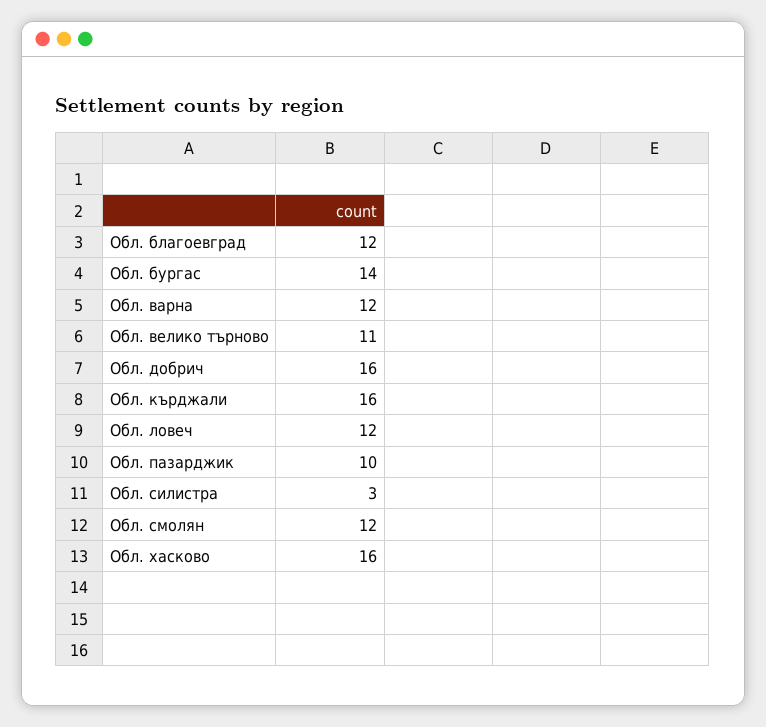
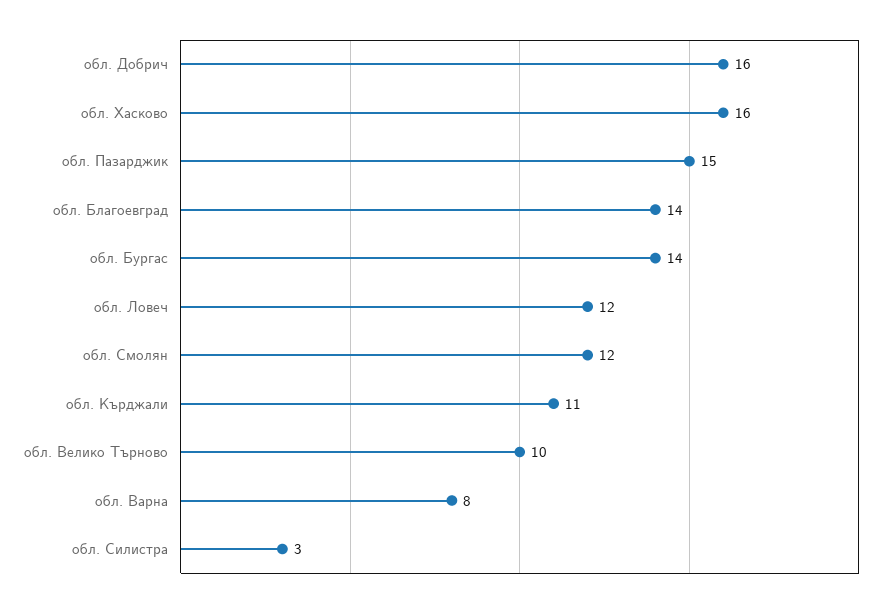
Обл. благоевград: 12 -> 14
Обл. варна: 12 -> 8
Обл. велико търново: 11 -> 10
Обл. кърджали: 16 -> 11
Обл. пазарджик: 10 -> 15

